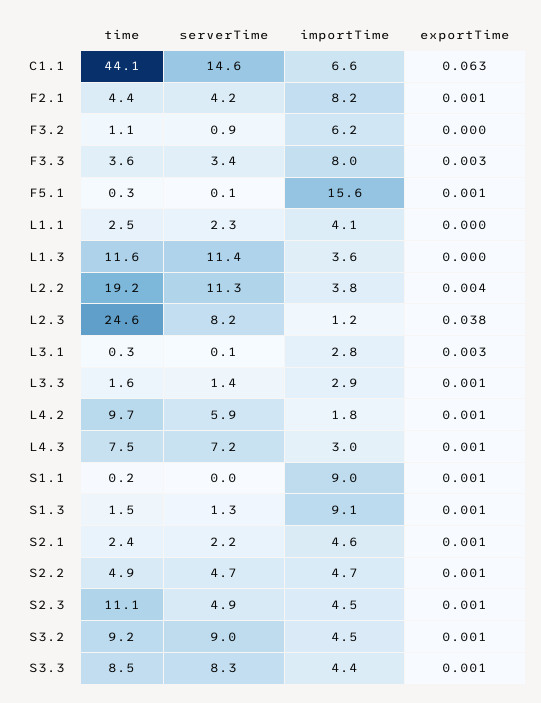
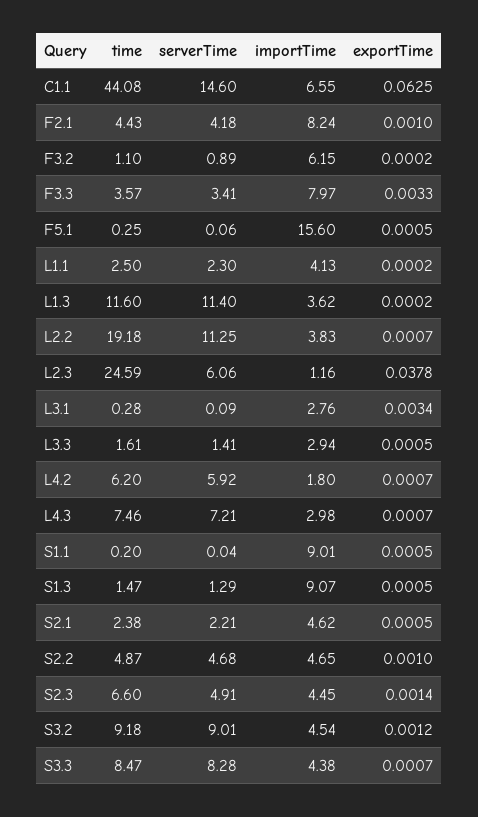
exportTime, L2.2: 0.004 -> 0.0007
serverTime, L2.3: 8.2 -> 6.06
time, L4.2: 9.7 -> 6.2
time, S2.3: 11.1 -> 6.6

